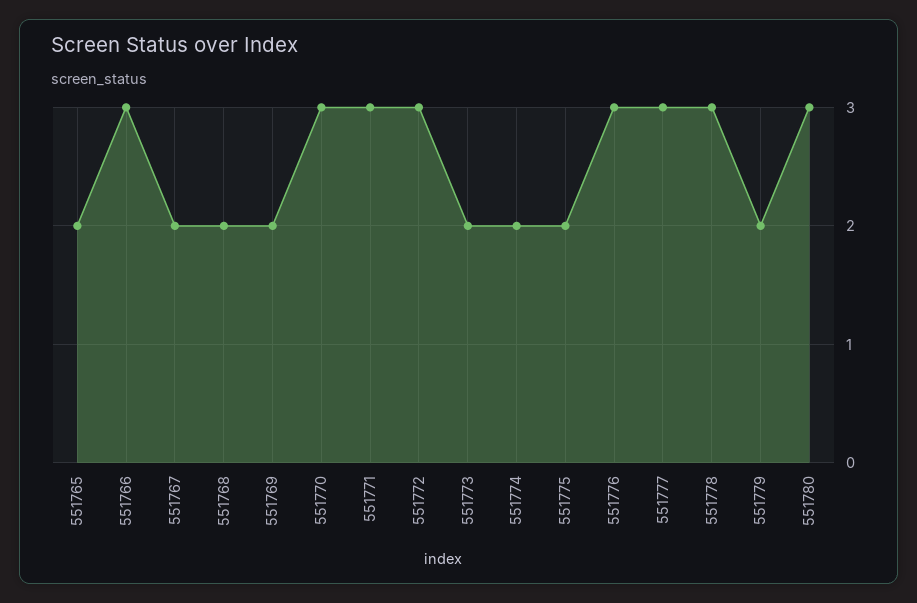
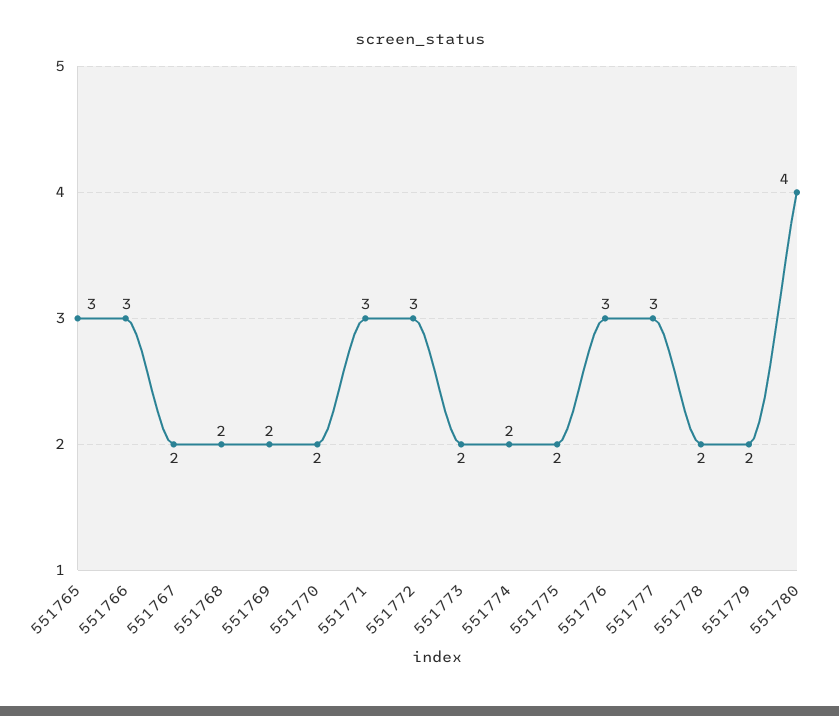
551765: 2 -> 3
551770: 3 -> 2
551778: 3 -> 2
551780: 3 -> 4

